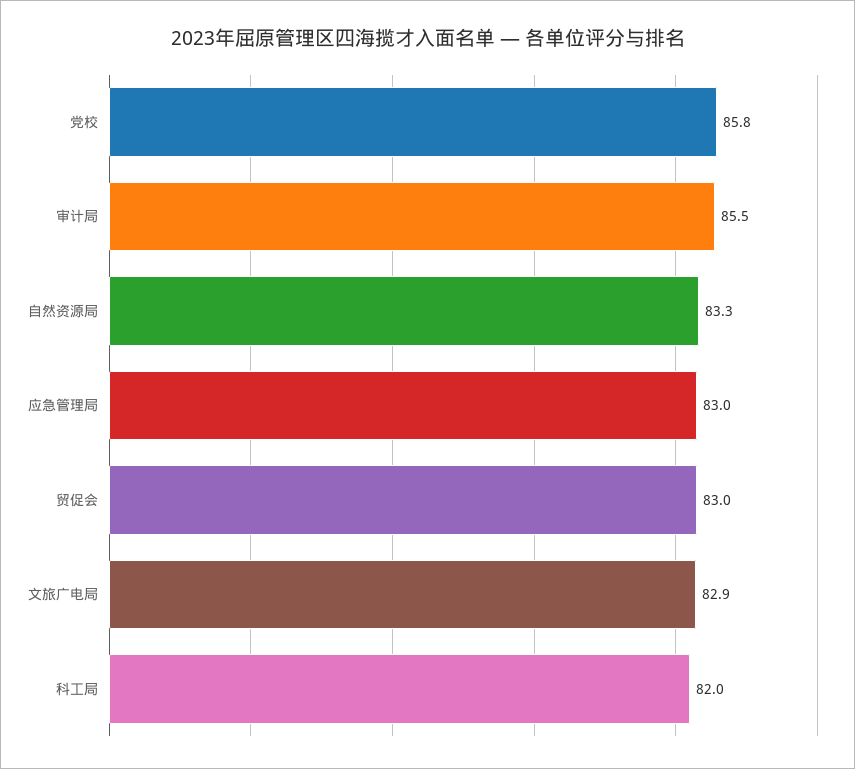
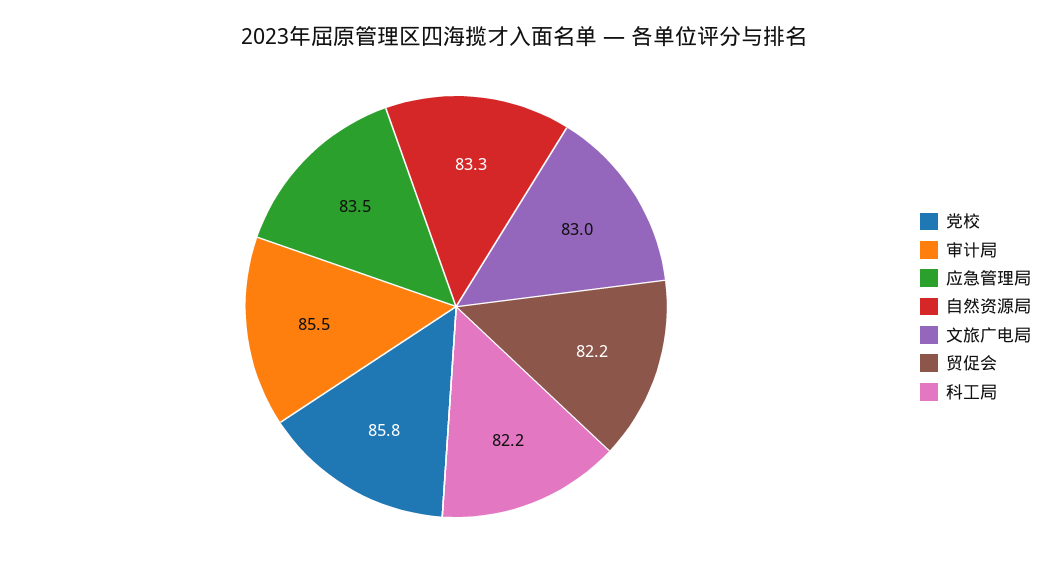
应急管理局: 83 -> 83.5
贸促会: 83 -> 82.2
文旅广电局: 82.9 -> 83
科工局: 82 -> 82.2

